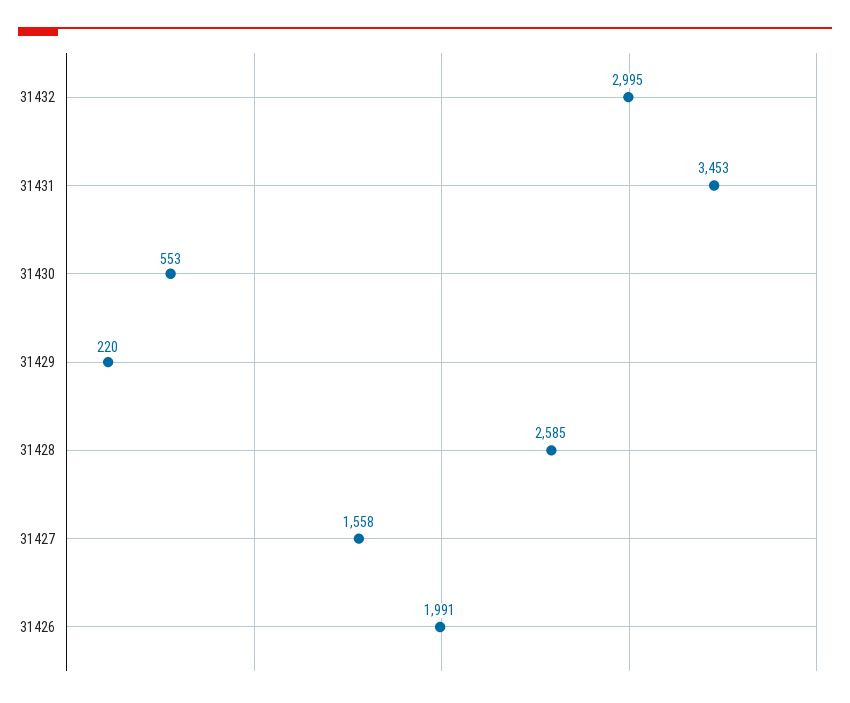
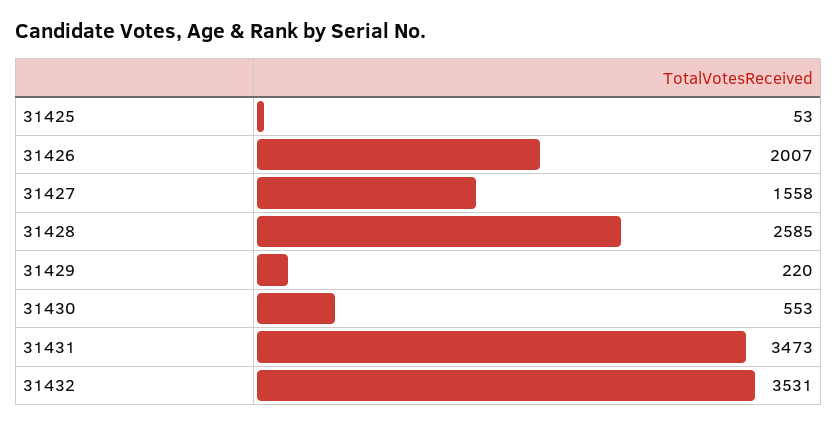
31432: 2995 -> 3531
31431: 3453 -> 3473
31426: 1991 -> 2007
31425: none -> 53

